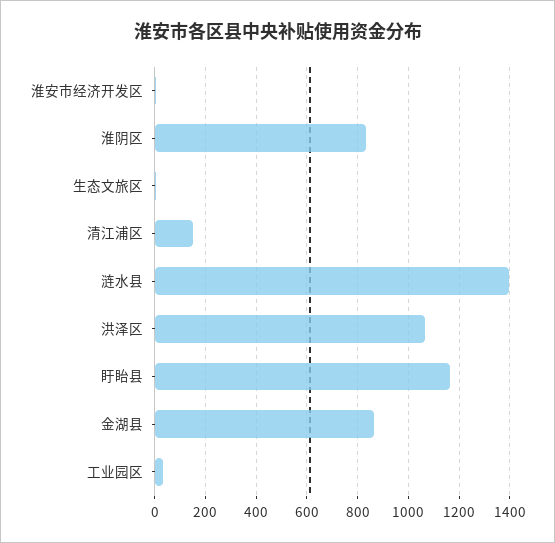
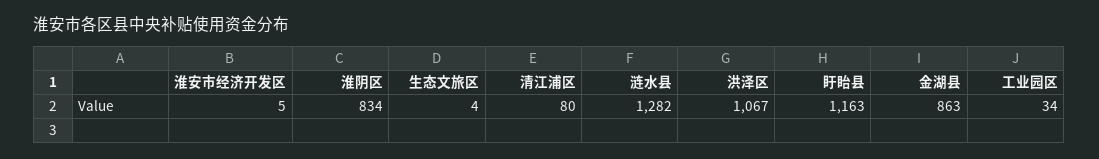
清江浦区: 150 -> 80
涟水县: 1400 -> 1282

